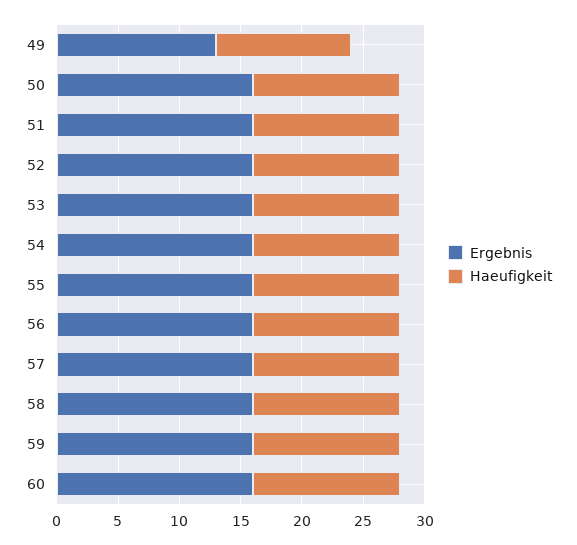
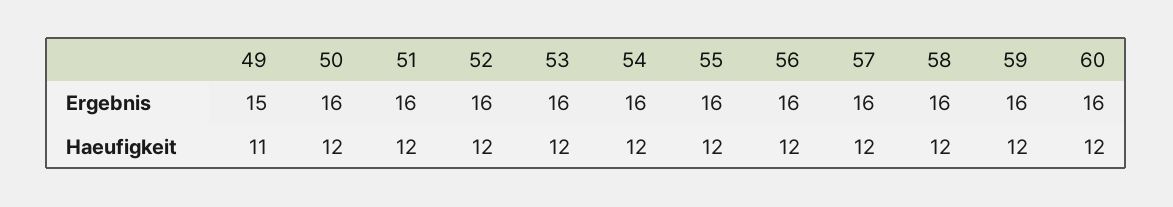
Ergebnis, 49: 13 -> 15

